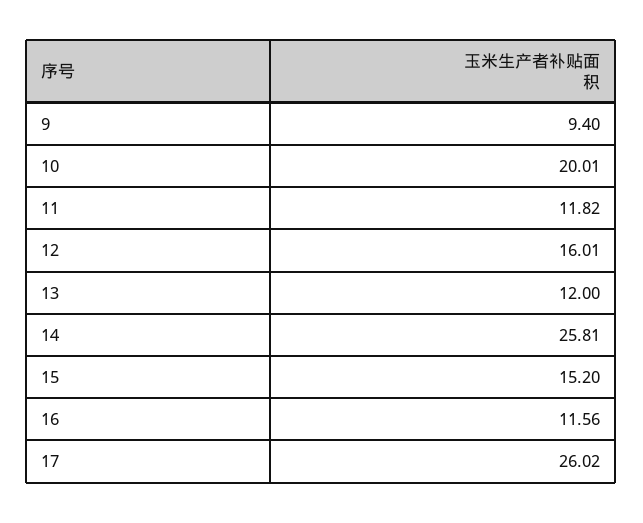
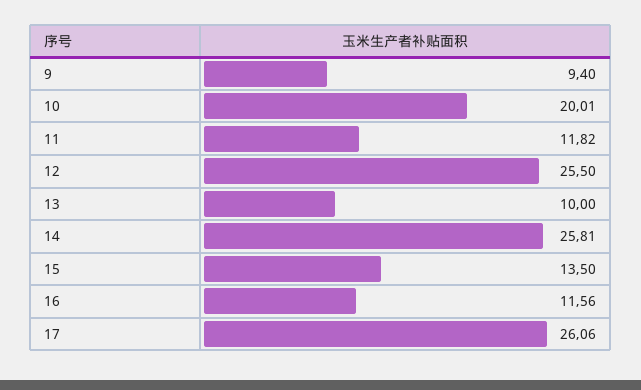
12: 16.01 -> 25.5
13: 12 -> 10
15: 15.2 -> 13.5
17: 26.02 -> 26.06

